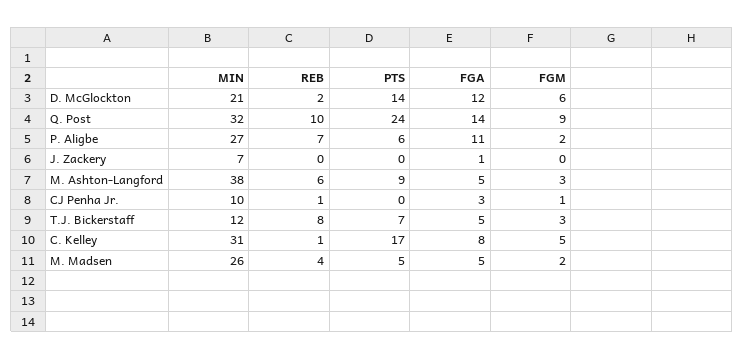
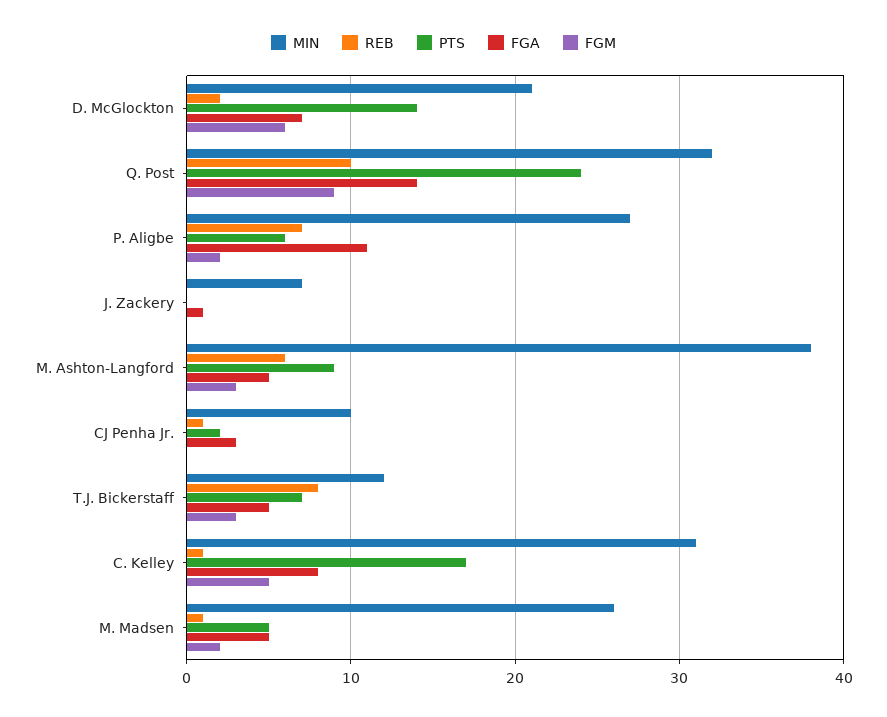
FGA, D. McGlockton: 12 -> 7
PTS, CJ Penha Jr.: 0 -> 2
FGM, CJ Penha Jr.: 1 -> 0
REB, M. Madsen: 4 -> 1

